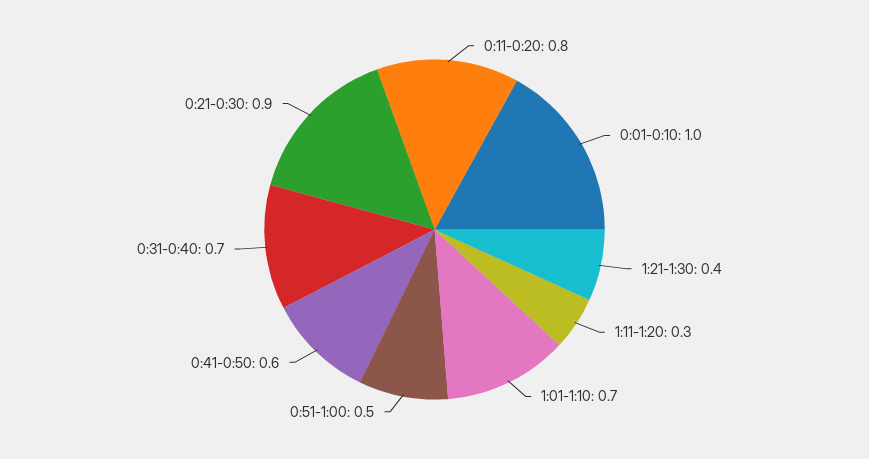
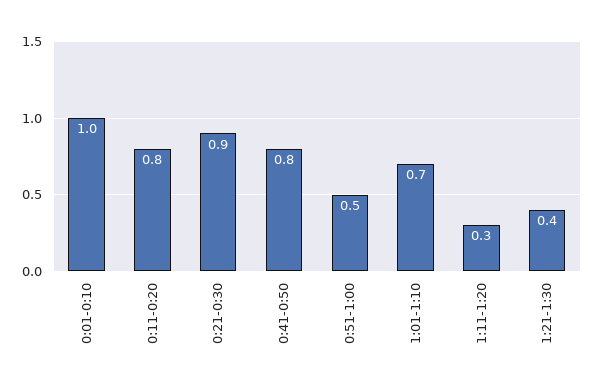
0:41-0:50: 0.6 -> 0.8
0:31-0:40: 0.7 -> none

